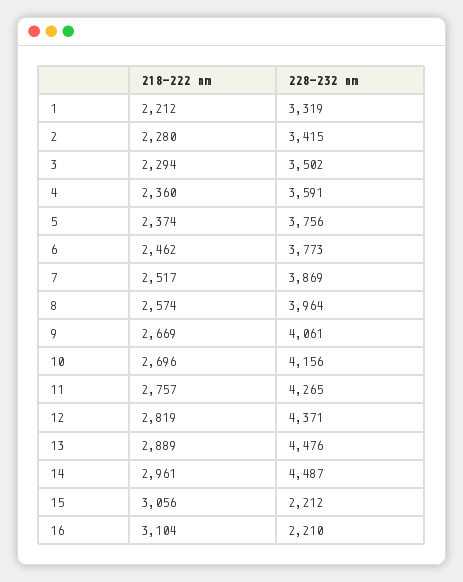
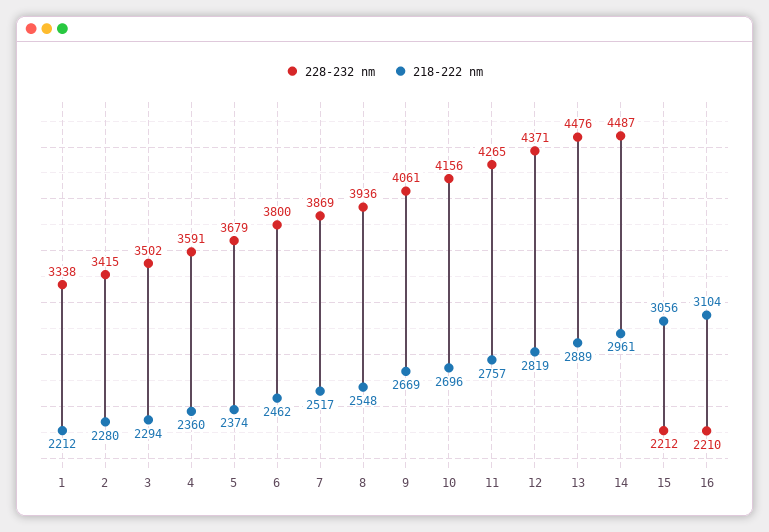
228-232 nm, 1: 3319 -> 3338
228-232 nm, 5: 3756 -> 3679
228-232 nm, 6: 3773 -> 3800
218-222 nm, 8: 2574 -> 2548
228-232 nm, 8: 3964 -> 3936

